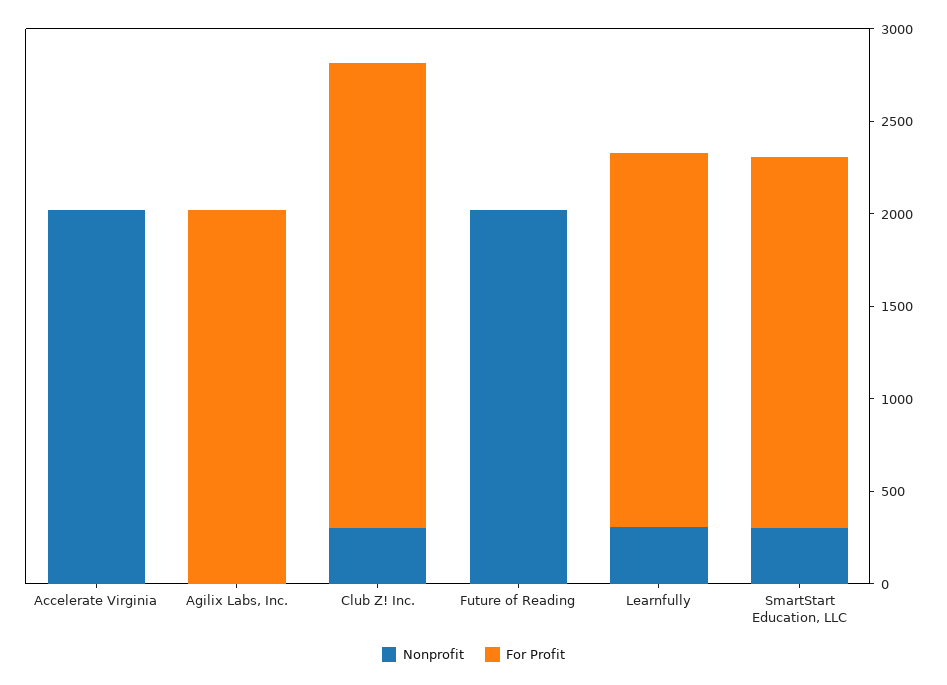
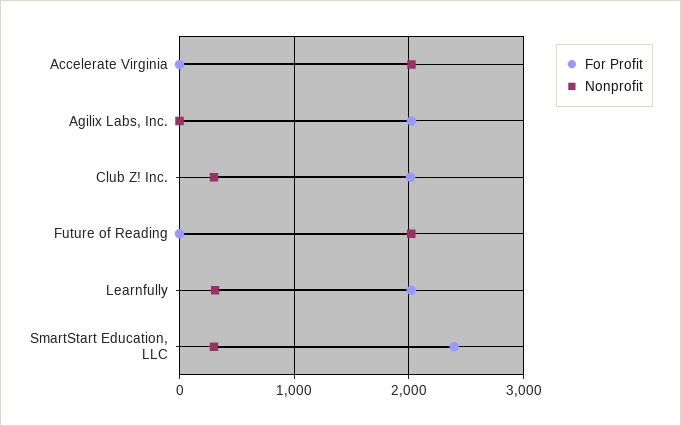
For Profit, Club Z! Inc.: 2500 -> 2000
For Profit, SmartStart Education, LLC: 2000 -> 2400

